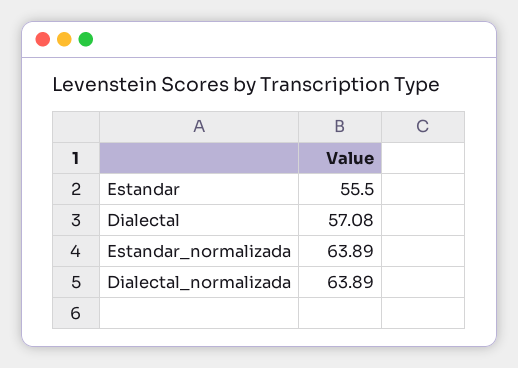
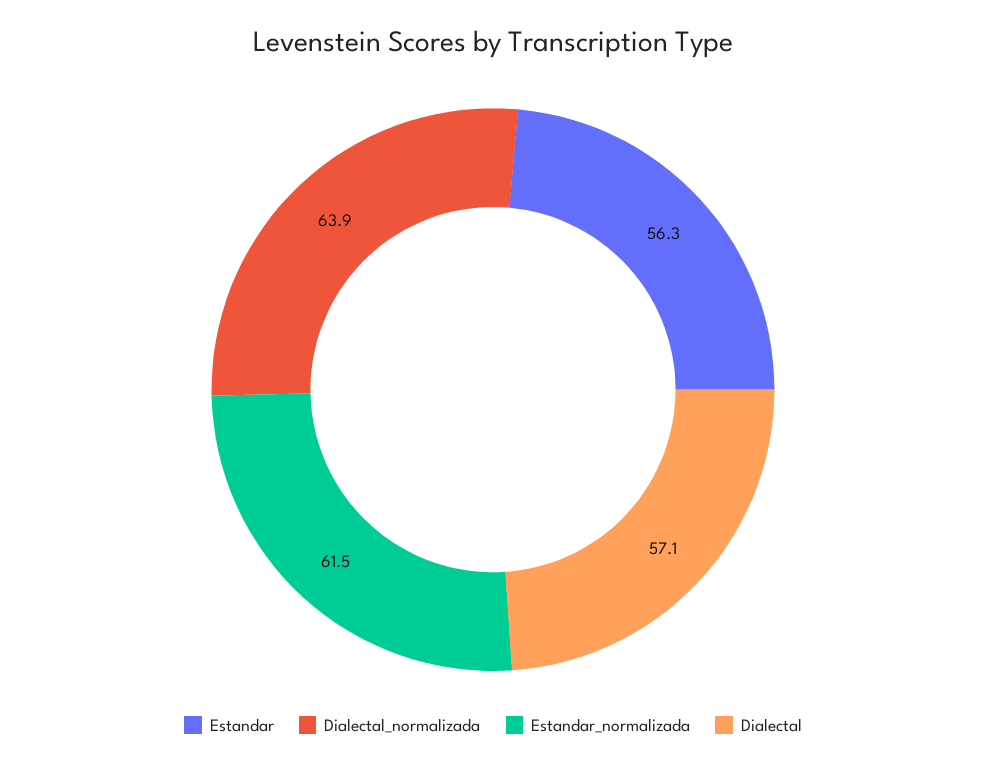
Estandar: 55.5 -> 56.3
Estandar_normalizada: 63.89 -> 61.5

